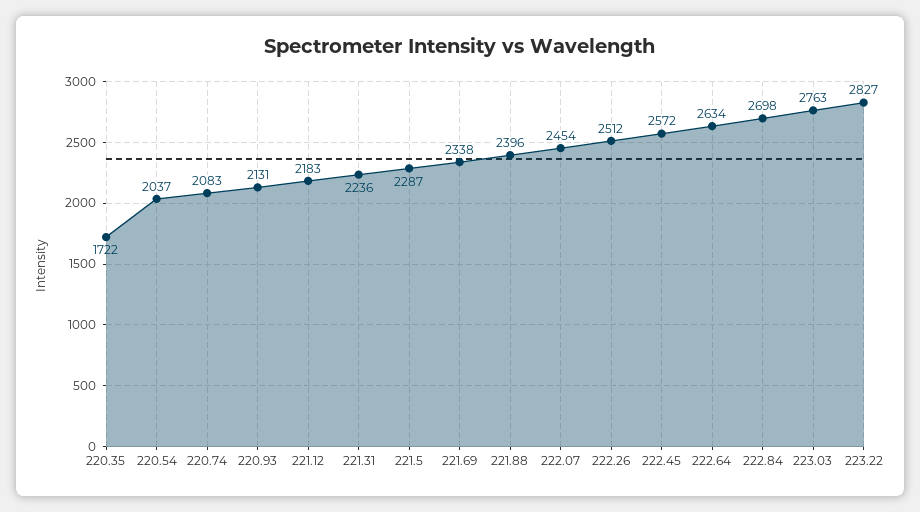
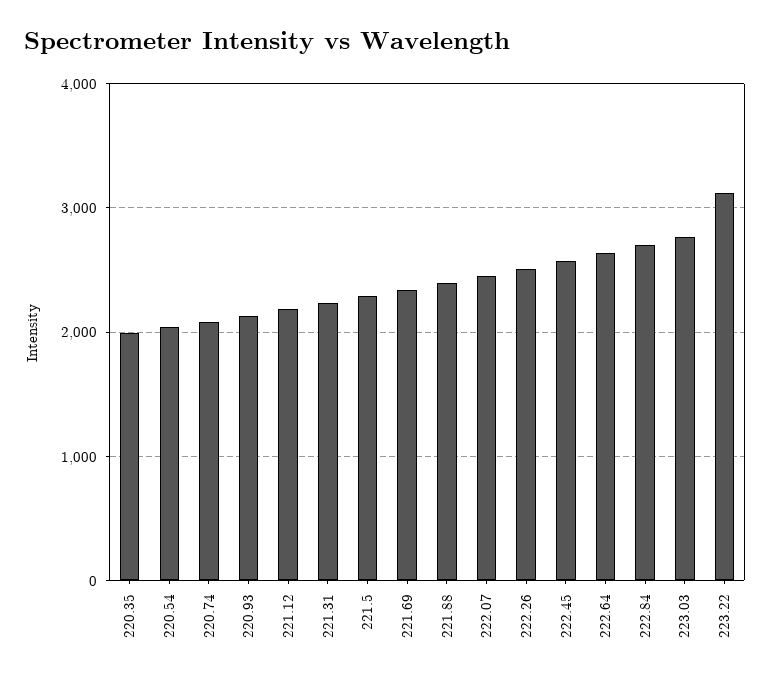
220.35: 1722 -> 2000
223.22: 2827 -> 3100

